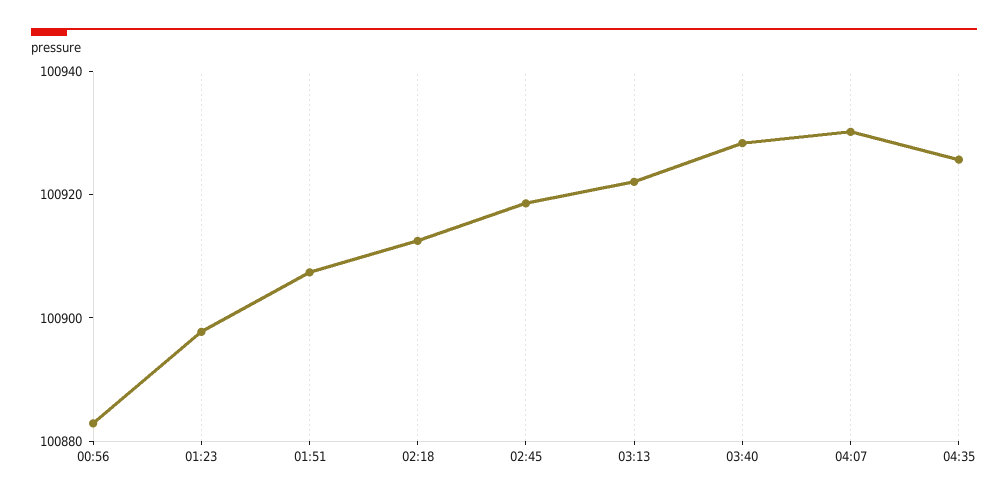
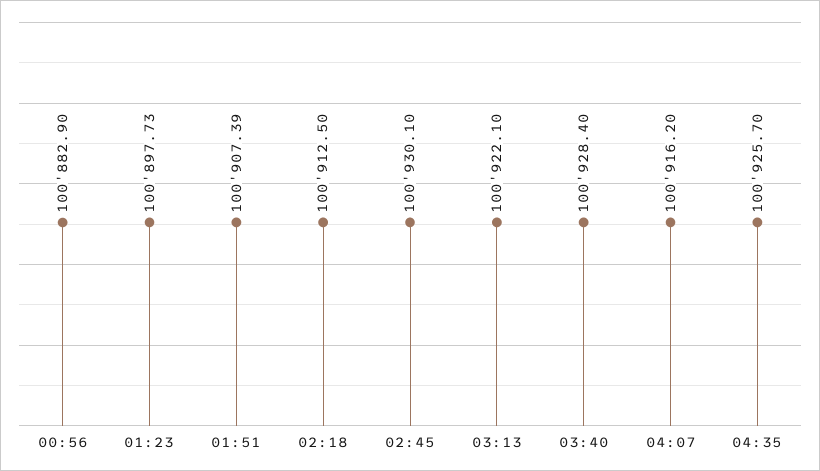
02:45: 100920 -> 100930.1
04:07: 100930 -> 100916.2

